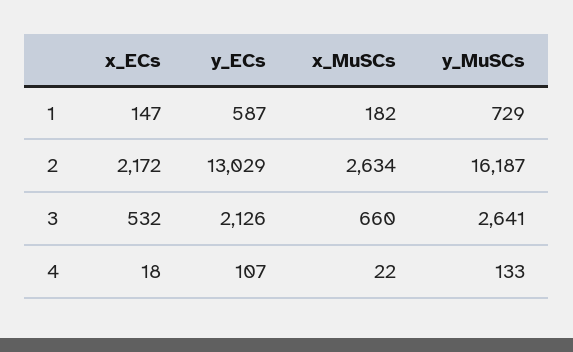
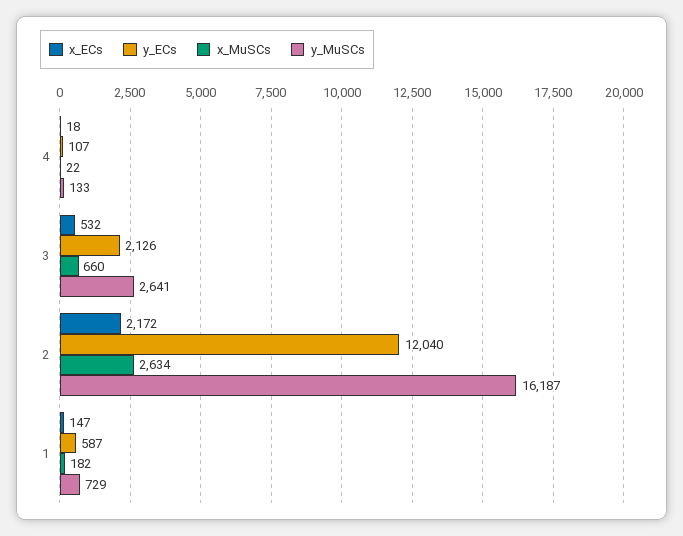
y_ECs, 2: 13029 -> 12040

